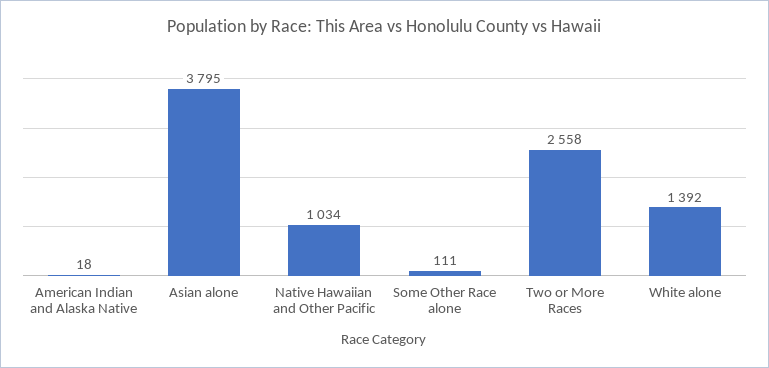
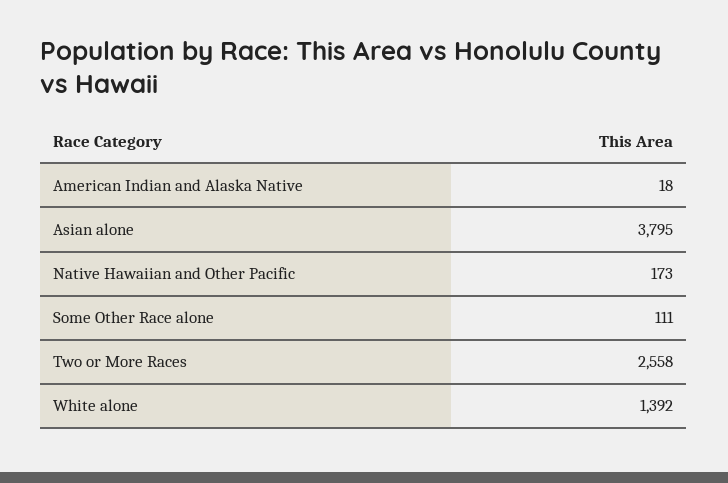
Native Hawaiian and Other Pacific: 1034 -> 173

